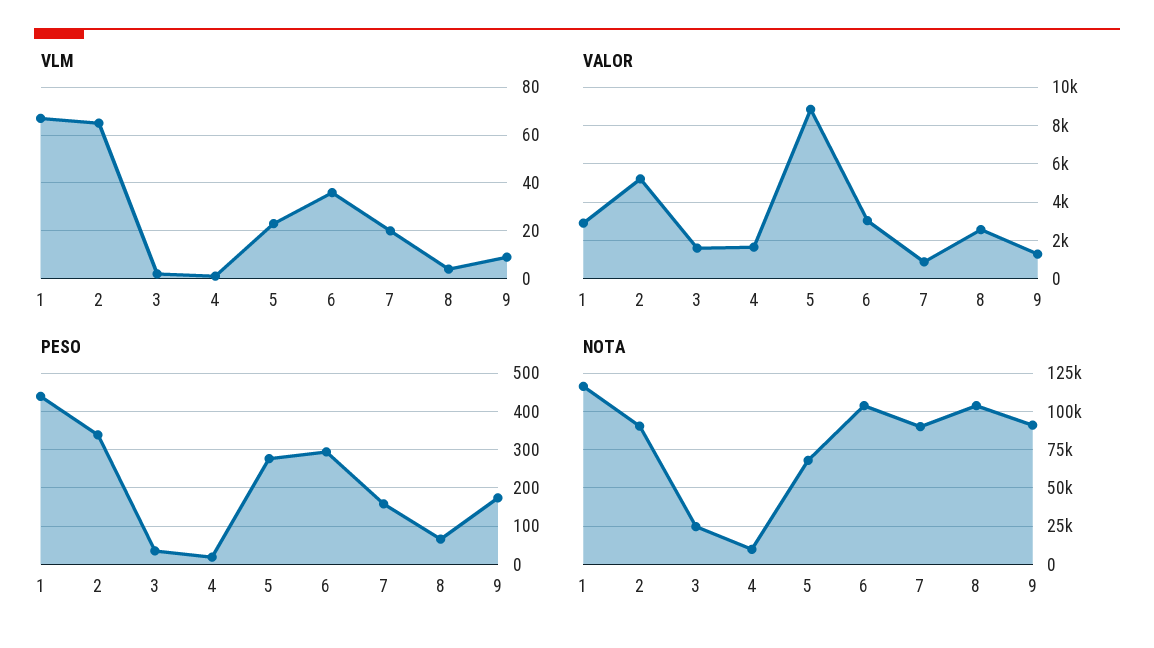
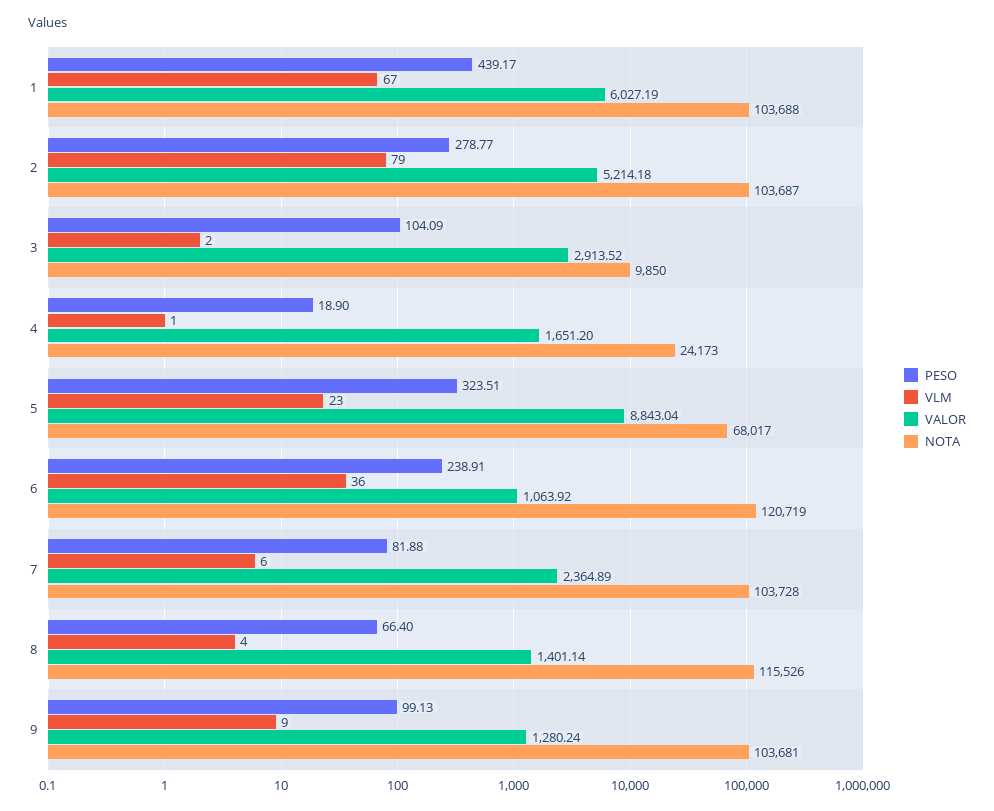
VLM, 2: 65 -> 79
VLM, 7: 20 -> 6
VALOR, 1: 3000 -> 6027.19
VALOR, 3: 1500 -> 2913.52
VALOR, 6: 3000 -> 1063.92
VALOR, 7: 1000 -> 2364.89
VALOR, 8: 2500 -> 1401.14
PESO, 2: 340 -> 278.77
PESO, 3: 40 -> 104.09
PESO, 5: 280 -> 323.51
PESO, 6: 300 -> 238.91
PESO, 7: 160 -> 81.88
PESO, 9: 180 -> 99.13
NOTA, 1: 115000 -> 103688
NOTA, 2: 90000 -> 103687
NOTA, 3: 25000 -> 9850
NOTA, 4: 10000 -> 24173
NOTA, 6: 105000 -> 120719
NOTA, 7: 90000 -> 103728
NOTA, 8: 105000 -> 115526
NOTA, 9: 90000 -> 103681

